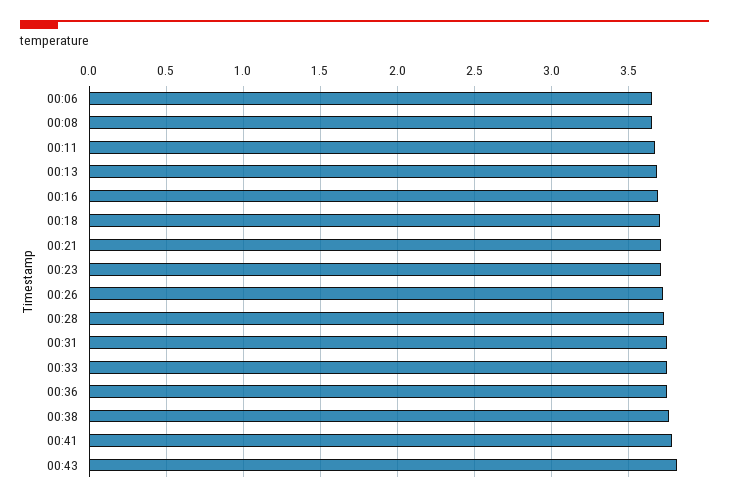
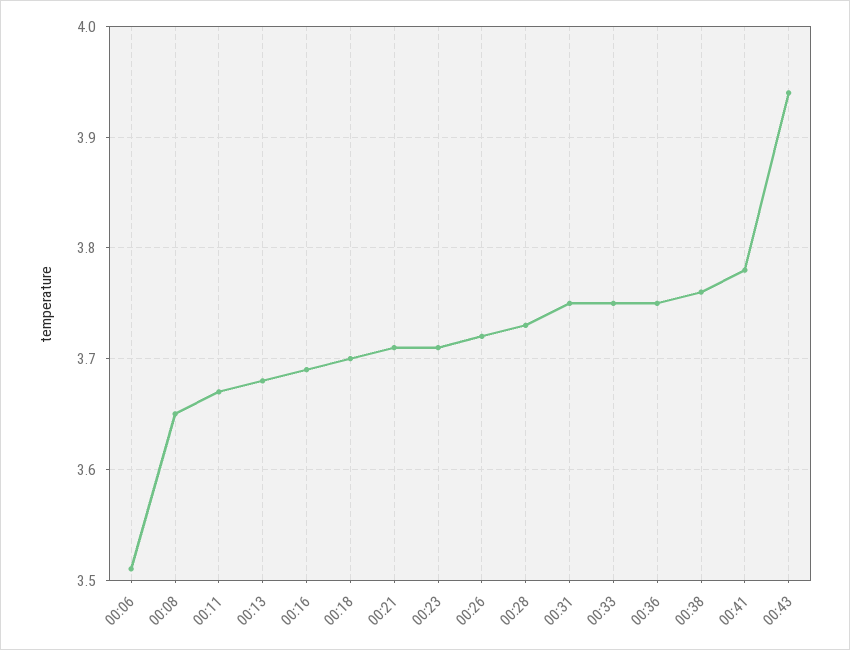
00:06: 3.65 -> 3.51
00:43: 3.8 -> 3.94

